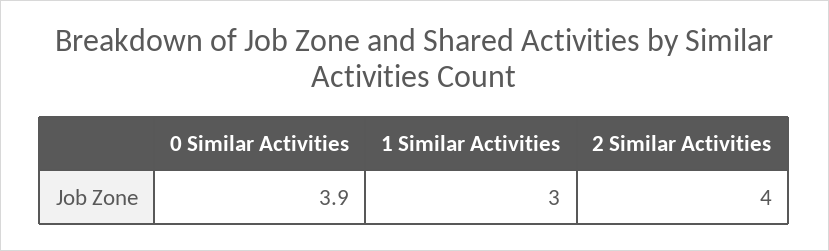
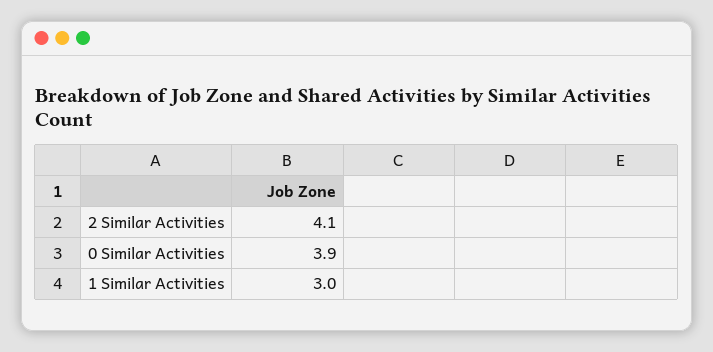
2 Similar Activities: 4 -> 4.1

